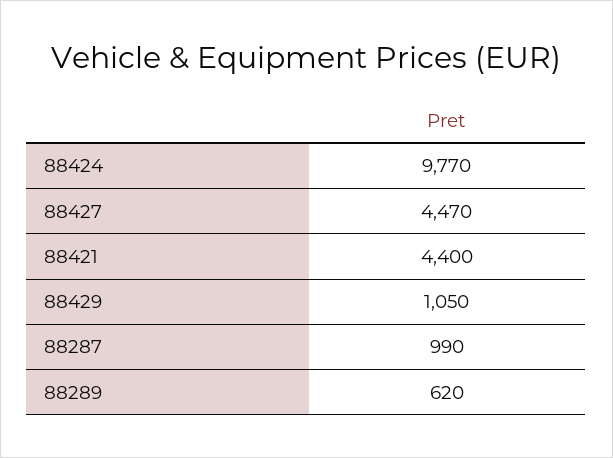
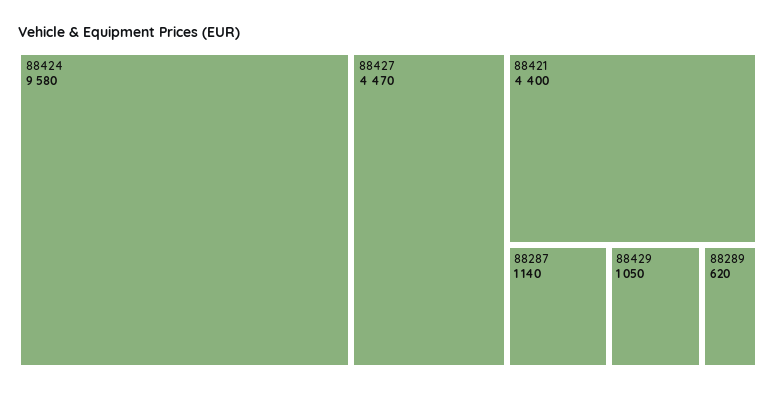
88424: 9770 -> 9580
88287: 990 -> 1140

